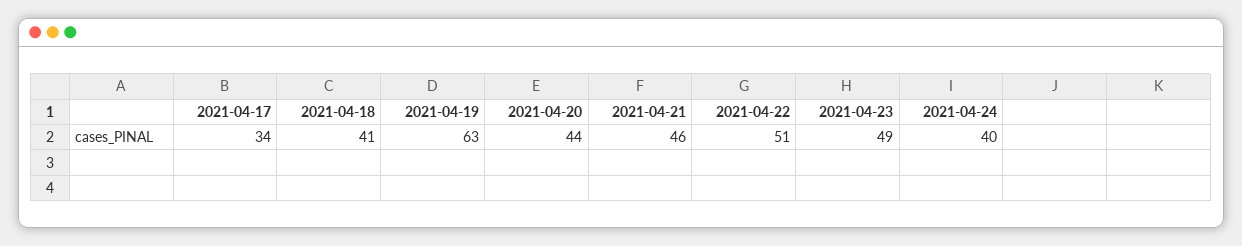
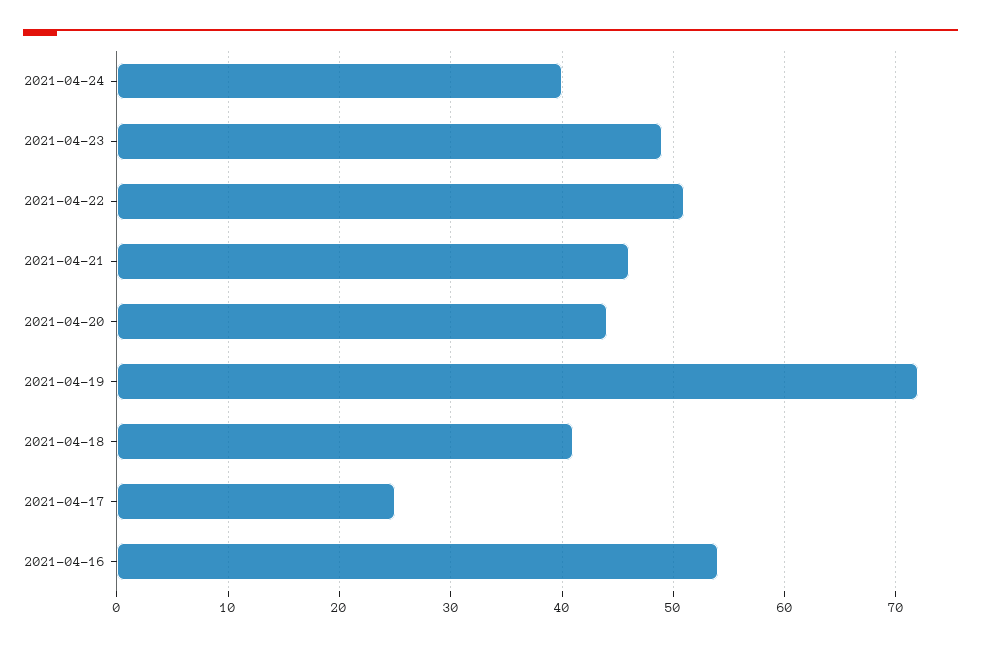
2021-04-17: 34 -> 25
2021-04-19: 63 -> 72
2021-04-16: none -> 54

